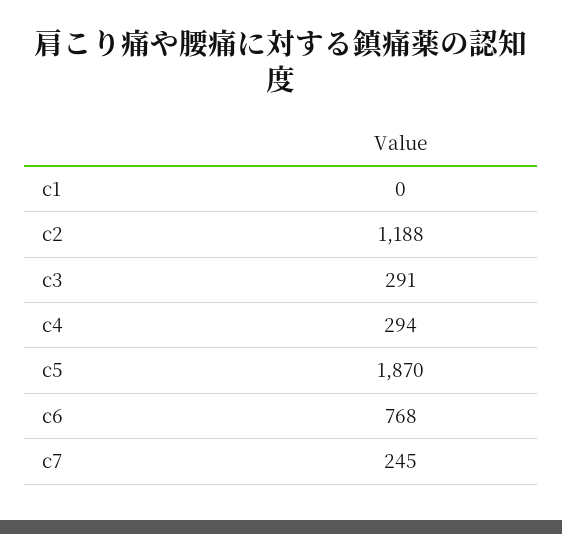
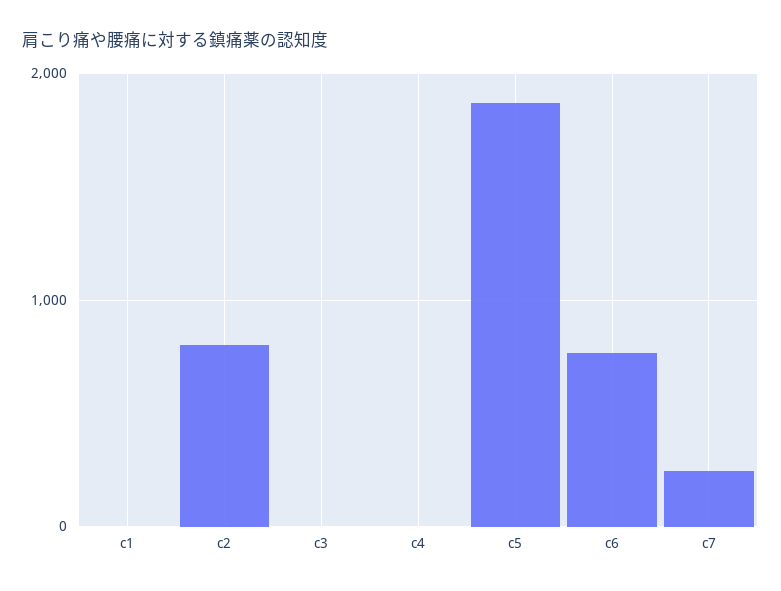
c2: 1188 -> 800
c3: 291 -> 0
c4: 294 -> 0

